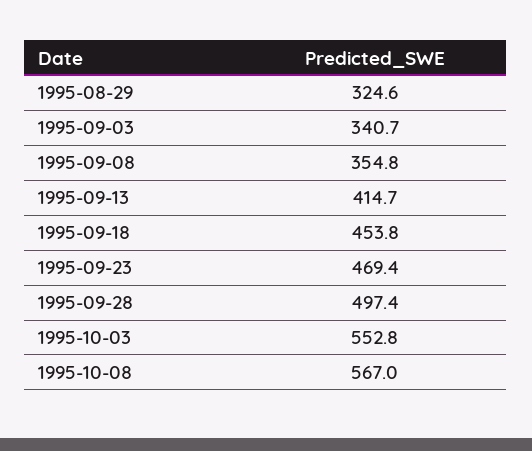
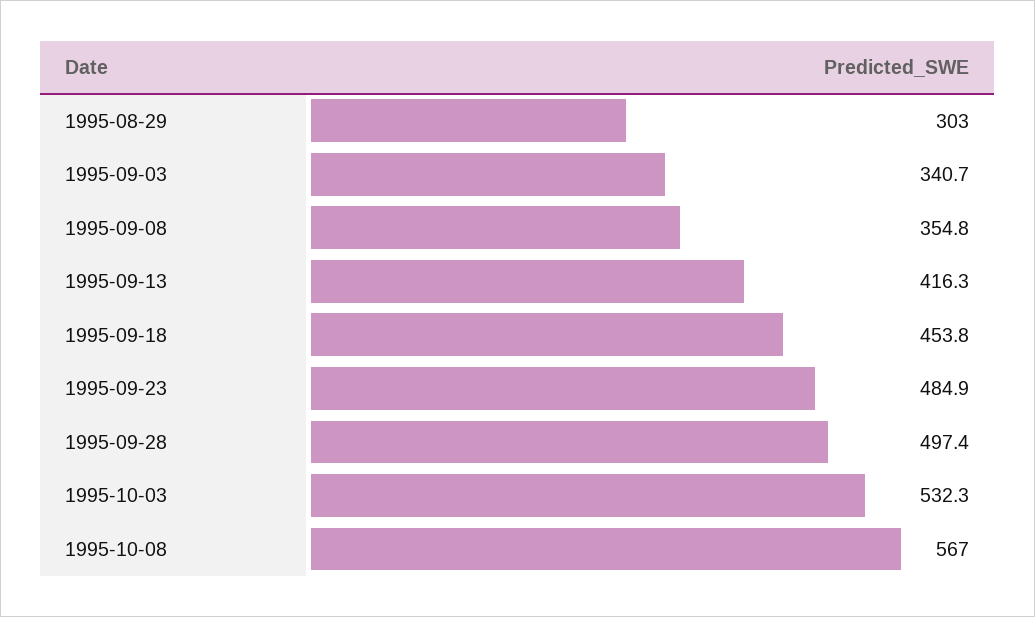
1995-08-29: 324.6 -> 303
1995-09-13: 414.7 -> 416.3
1995-09-23: 469.4 -> 484.9
1995-10-03: 552.8 -> 532.3

